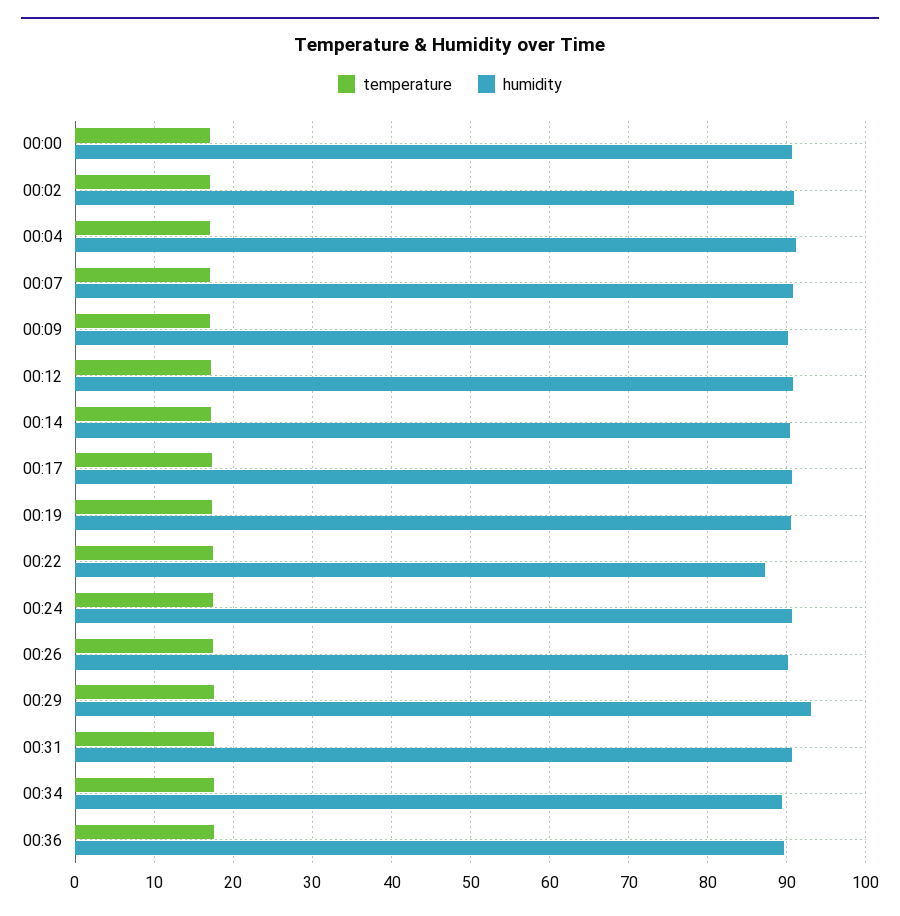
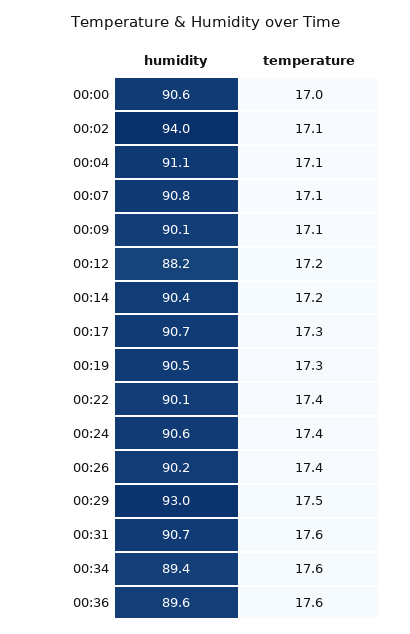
humidity, 00:02: 91 -> 94
humidity, 00:12: 91 -> 88.2
humidity, 00:22: 87 -> 90.1

